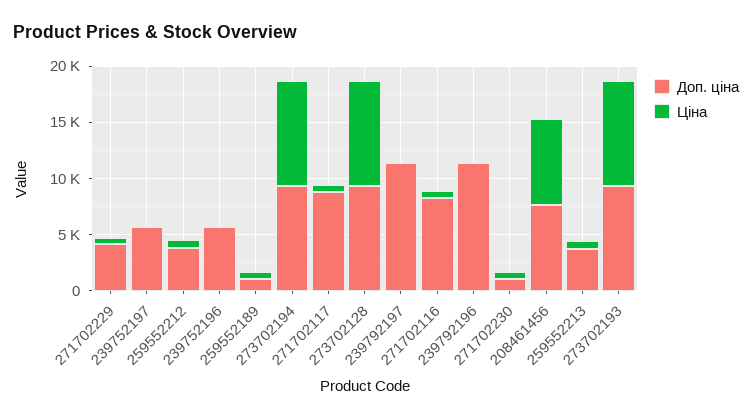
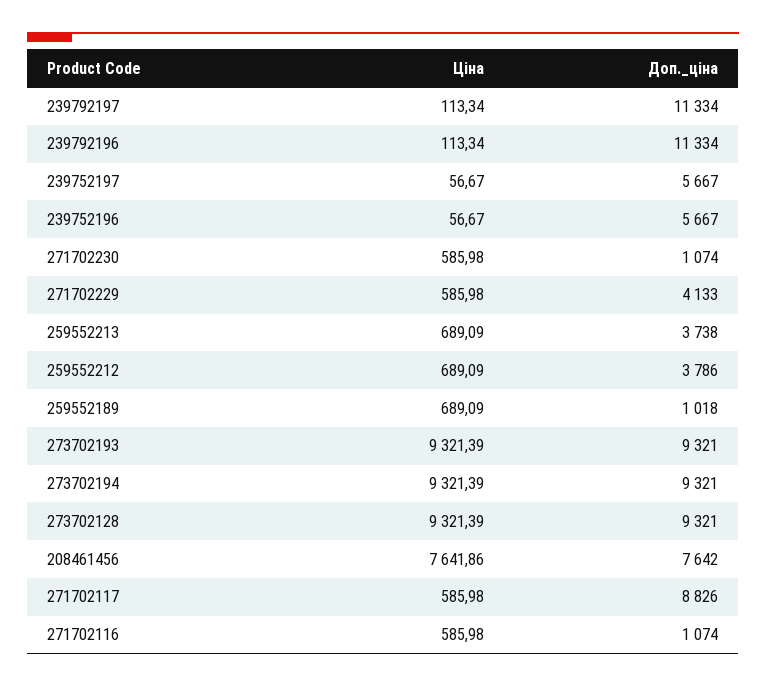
Доп. ціна, 271702116: 8000 -> 1074

